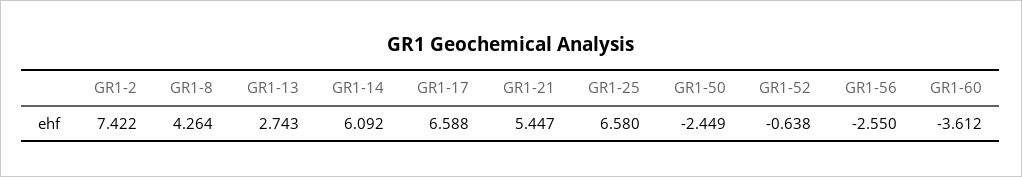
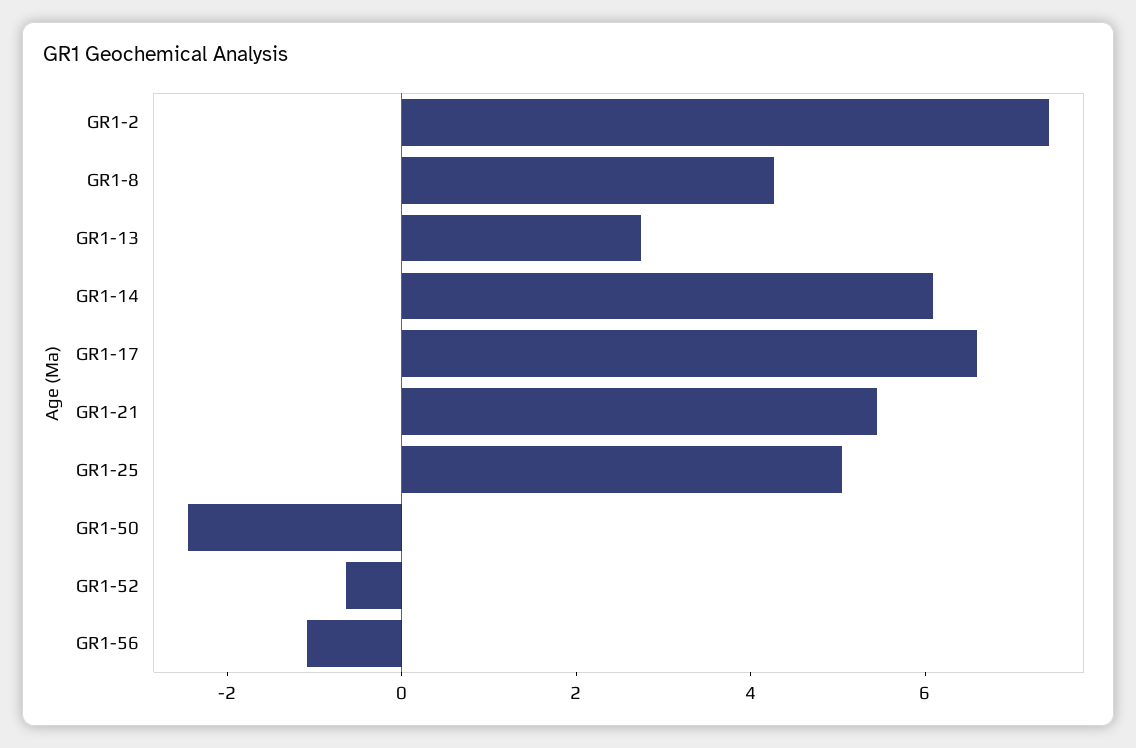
GR1-25: 6.58 -> 5
GR1-56: -2.55 -> -1
GR1-60: -3.612 -> none

